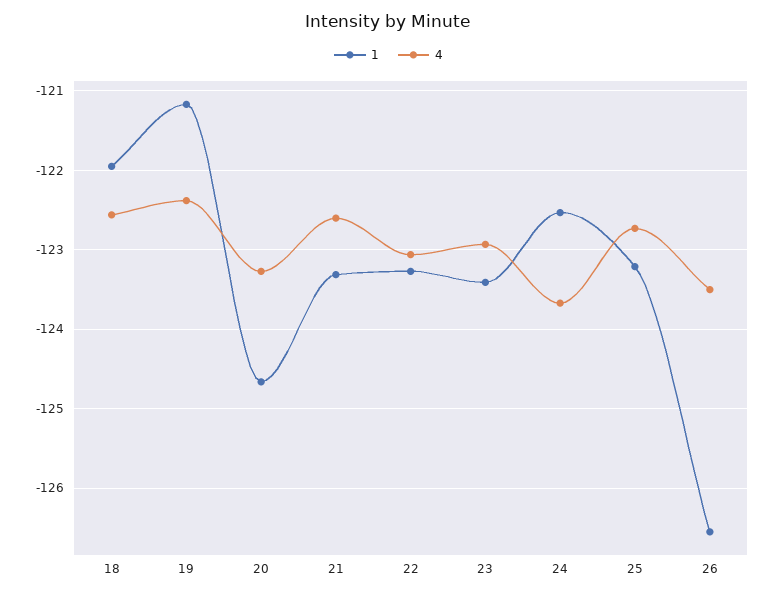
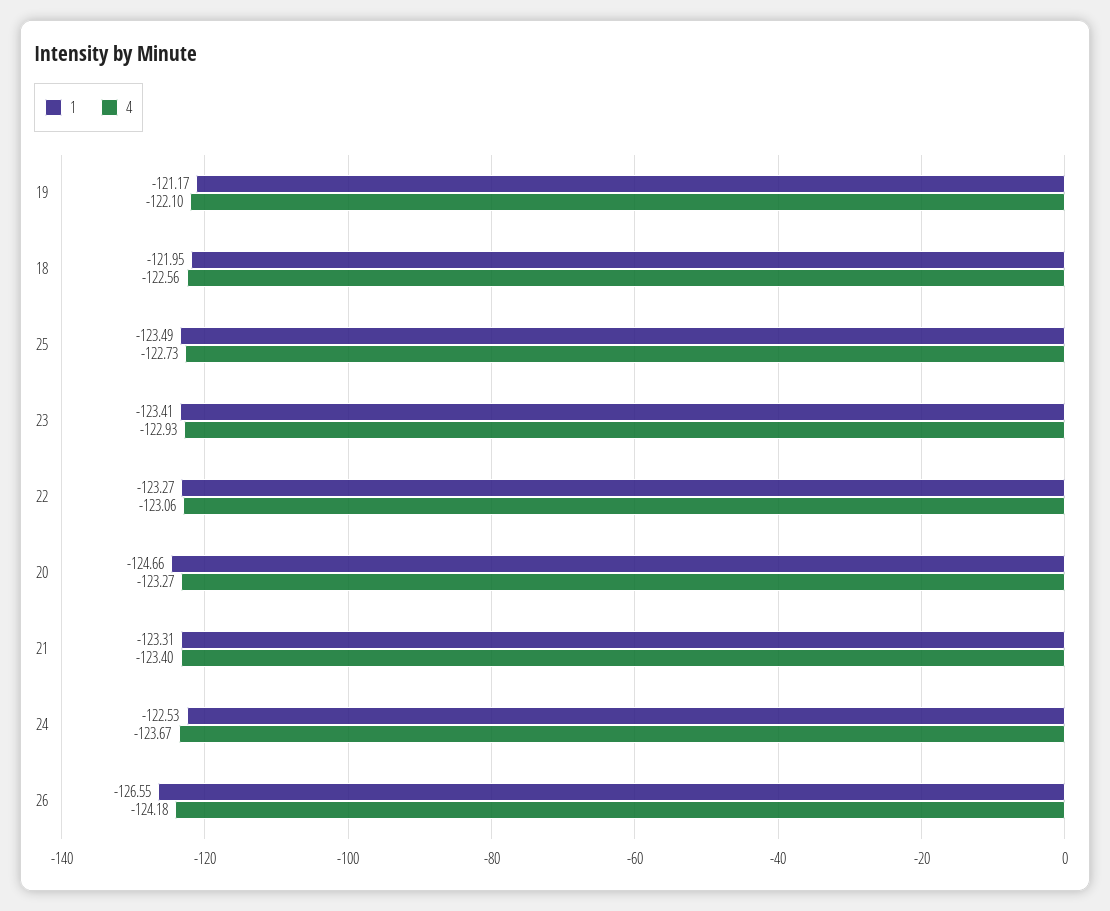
4, 19: -122.4 -> -122.1
4, 21: -122.6 -> -123.4
1, 25: -123.2 -> -123.49
4, 26: -123.5 -> -124.18

